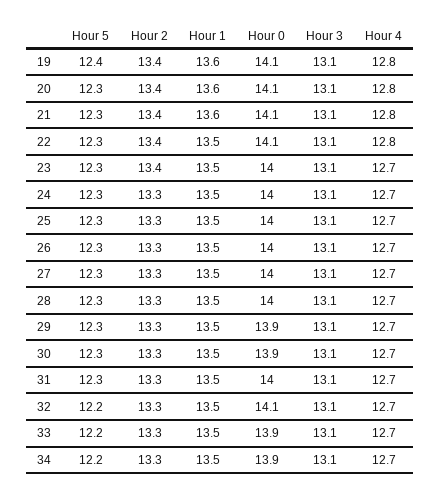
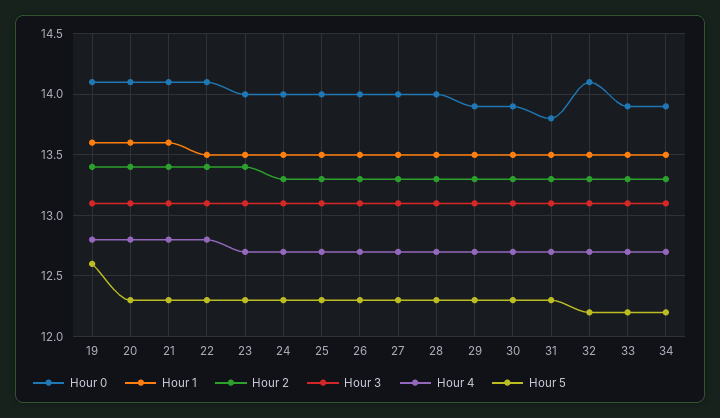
Hour 5, 19: 12.4 -> 12.6
Hour 0, 31: 14 -> 13.8

